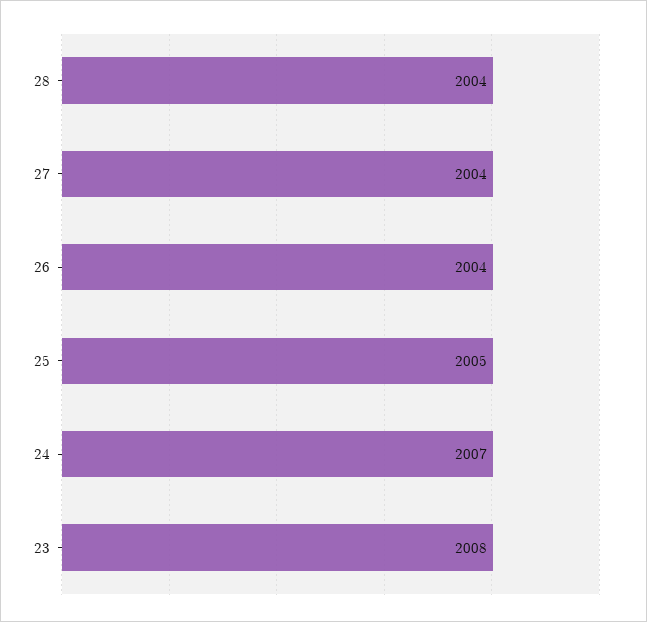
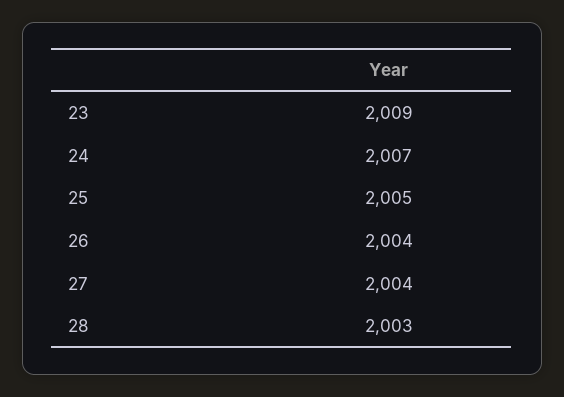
28: 2004 -> 2003
23: 2008 -> 2009

